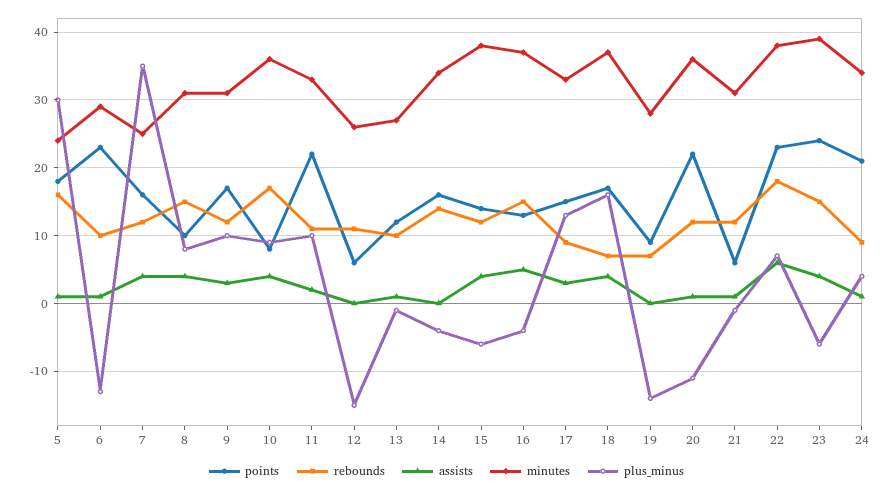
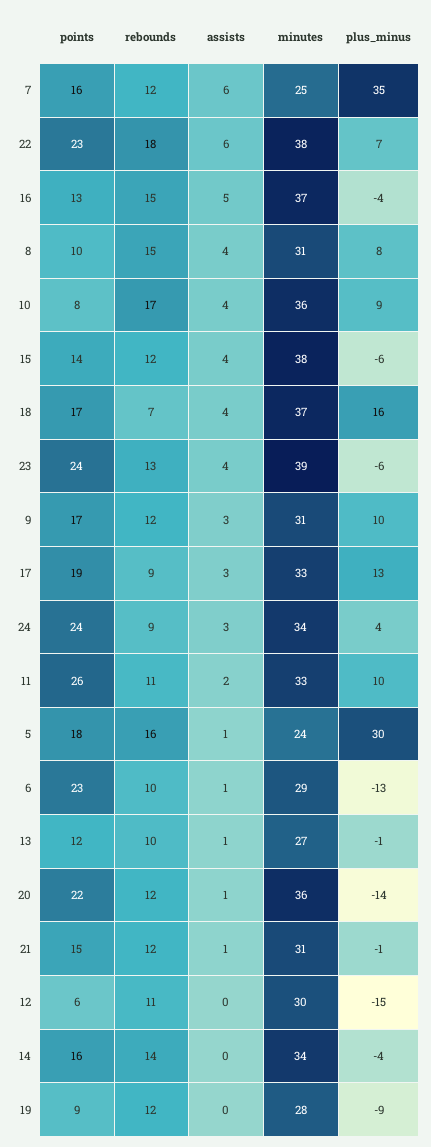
assists, 7: 4 -> 6
points, 11: 22 -> 26
minutes, 12: 26 -> 30
points, 17: 15 -> 19
rebounds, 19: 7 -> 12
plus_minus, 19: -14 -> -9
plus_minus, 20: -11 -> -14
points, 21: 6 -> 15
rebounds, 23: 15 -> 13
points, 24: 21 -> 24
assists, 24: 1 -> 3

